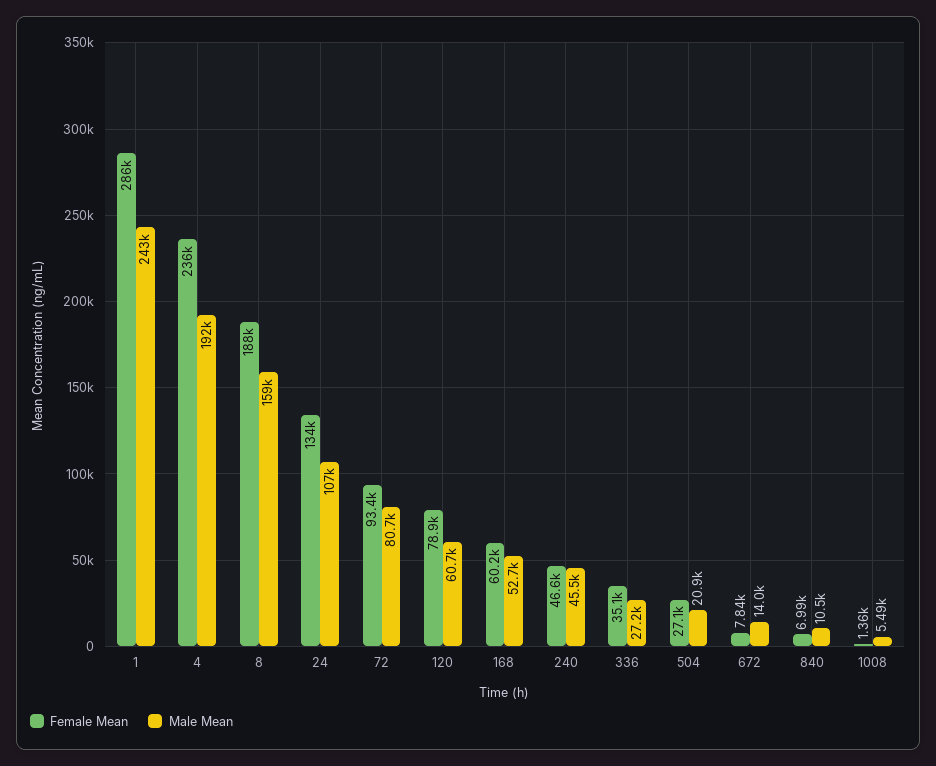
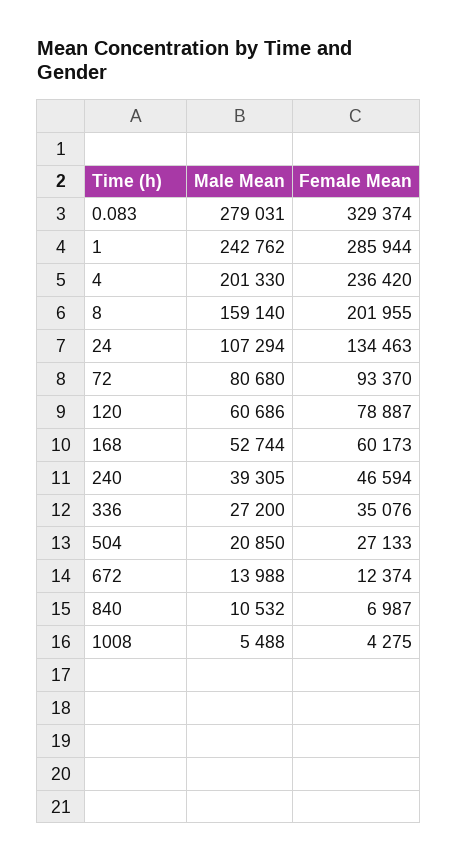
Male Mean, 4: 192000 -> 201330
Female Mean, 8: 188000 -> 201955
Male Mean, 240: 45500 -> 39305
Female Mean, 672: 7840 -> 12374
Female Mean, 1008: 1360 -> 4275
Male Mean, 0.083: none -> 279031
Female Mean, 0.083: none -> 329374

